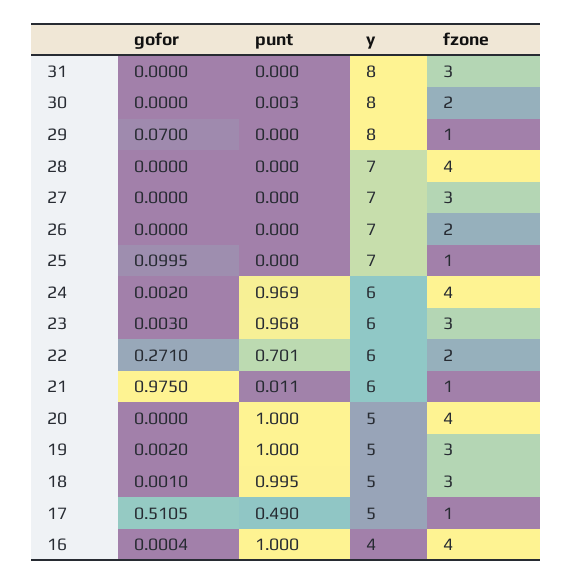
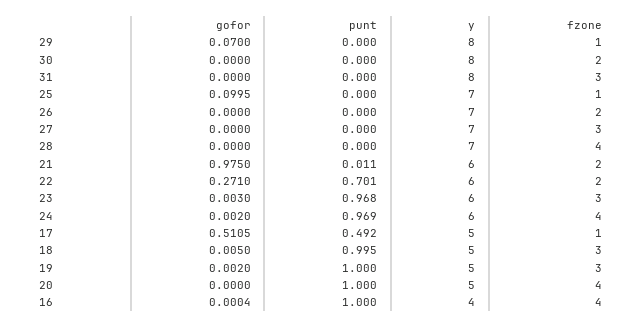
punt, 30: 0.003 -> 0
fzone, 21: 1 -> 2
gofor, 18: 0.001 -> 0.005
punt, 17: 0.49 -> 0.492

